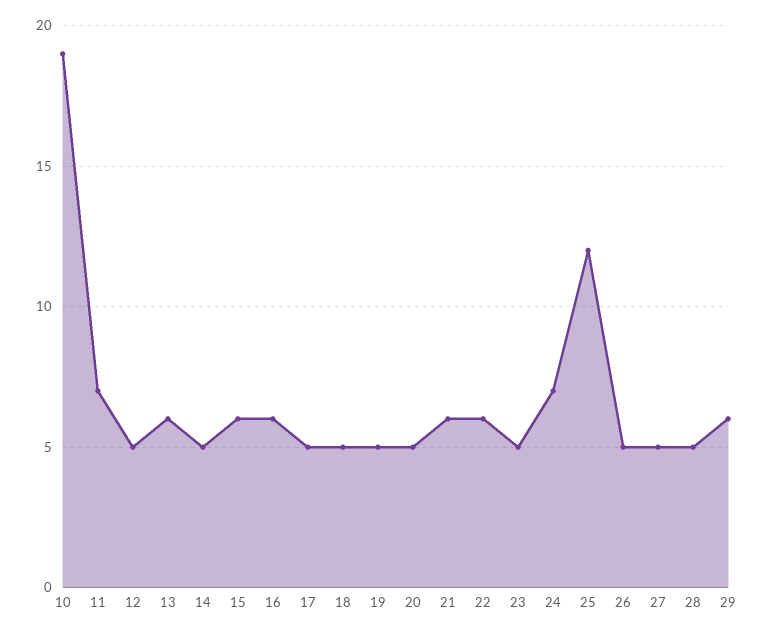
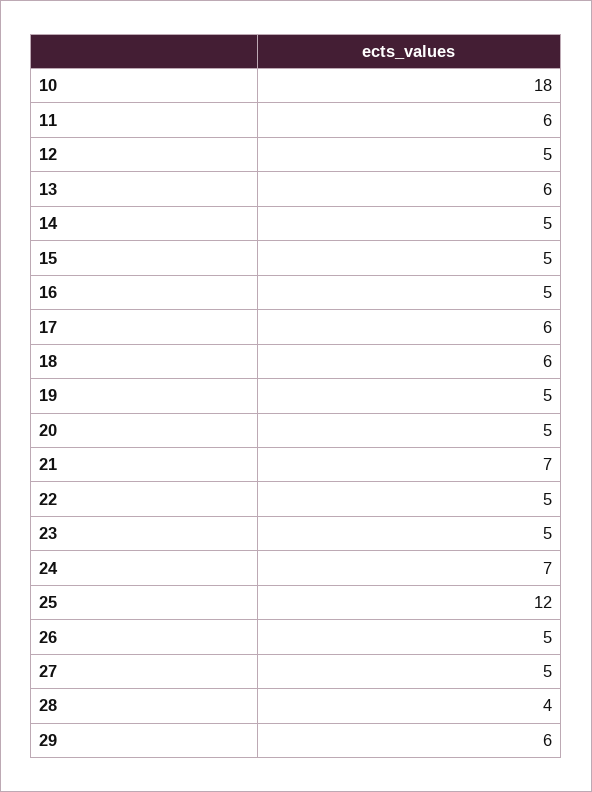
10: 19 -> 18
11: 7 -> 6
15: 6 -> 5
16: 6 -> 5
17: 5 -> 6
18: 5 -> 6
21: 6 -> 7
22: 6 -> 5
28: 5 -> 4

